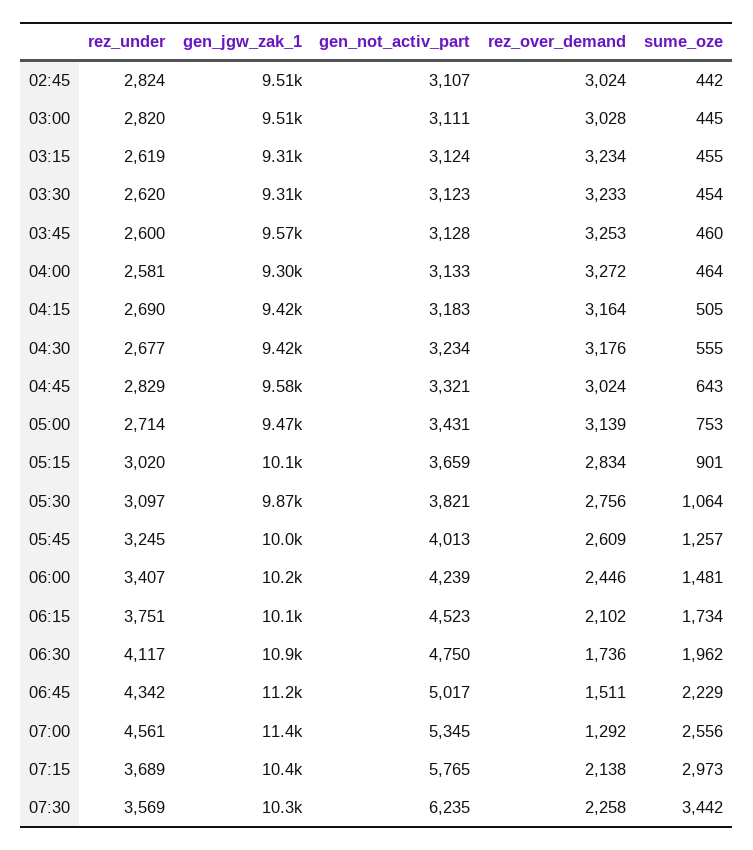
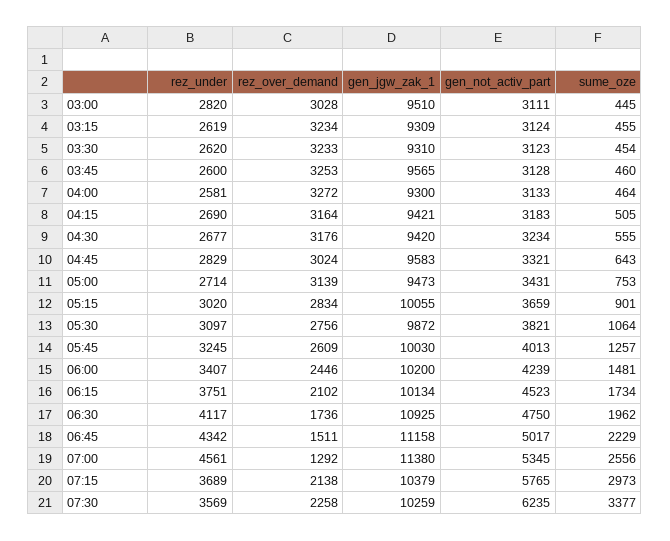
rez_under, 02:45: 2824 -> none
gen_jgw_zak_1, 02:45: 9510 -> none
gen_not_activ_part, 02:45: 3107 -> none
rez_over_demand, 02:45: 3024 -> none
sume_oze, 02:45: 442 -> none
sume_oze, 07:30: 3442 -> 3377

